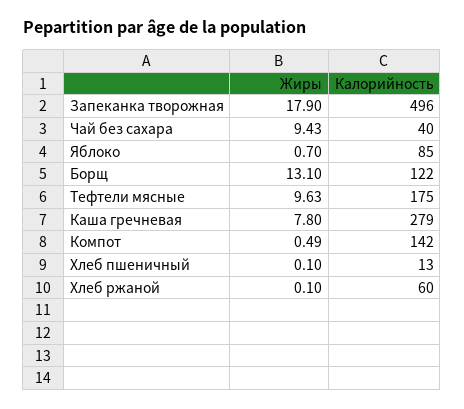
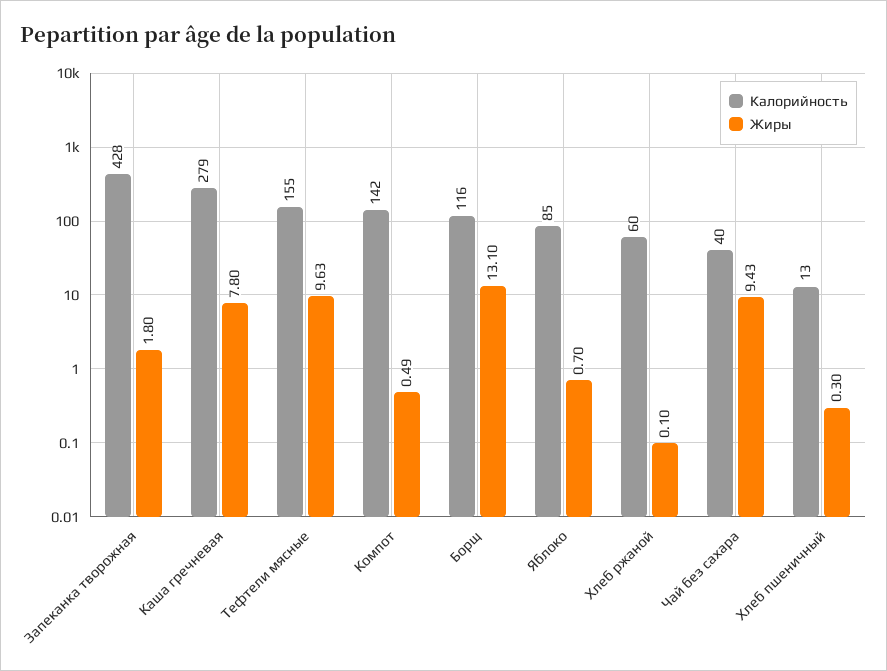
Жиры, Запеканка творожная: 17.9 -> 1.8
Калорийность, Запеканка творожная: 496 -> 428
Калорийность, Борщ: 122 -> 116
Калорийность, Тефтели мясные: 175 -> 155
Жиры, Хлеб пшеничный: 0.1 -> 0.3

